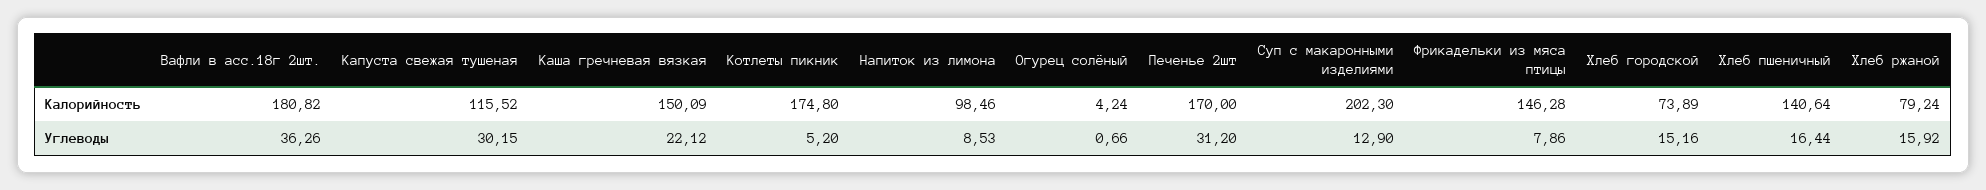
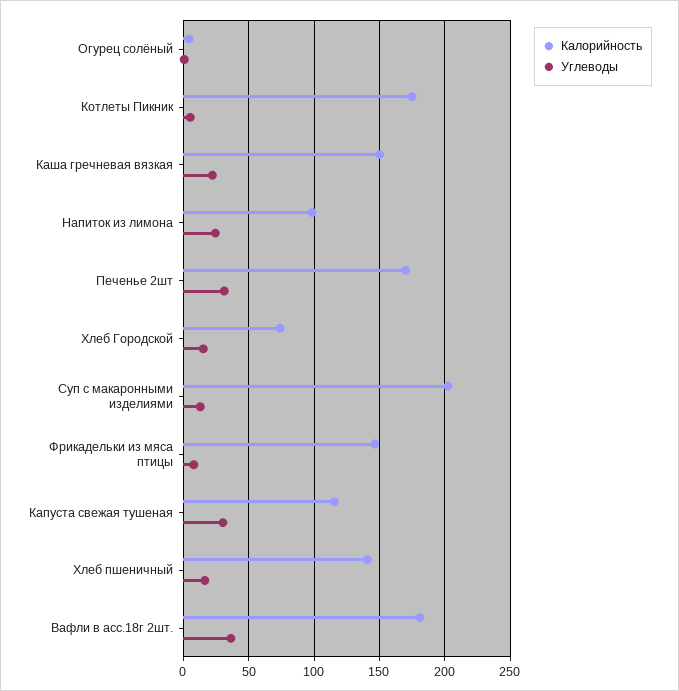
Калорийность, Хлеб ржаной: 79.24 -> none
Углеводы, Напиток из лимона: 8.53 -> 25
Углеводы, Хлеб ржаной: 15.92 -> none

